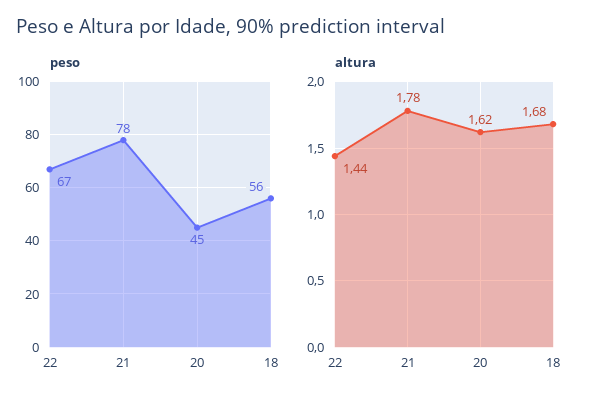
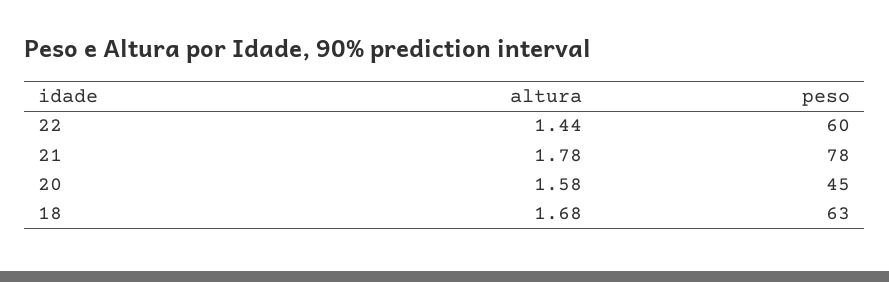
peso, 22: 67 -> 60
peso, 18: 56 -> 63
altura, 20: 1.62 -> 1.58

